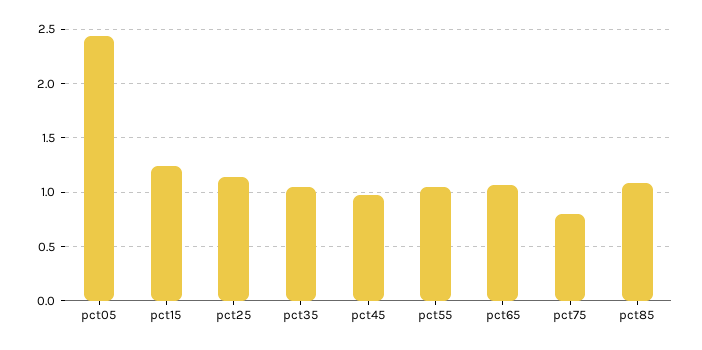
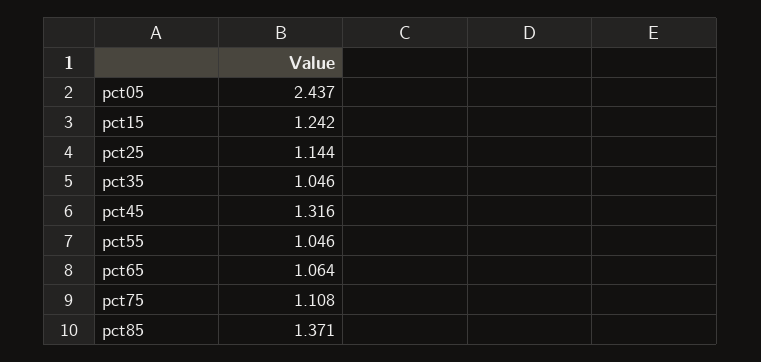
pct45: 1 -> 1.316
pct75: 0.8 -> 1.108
pct85: 1.1 -> 1.371

